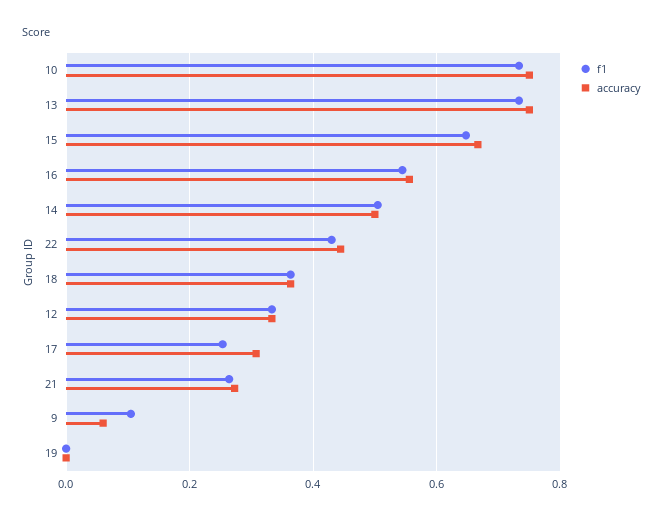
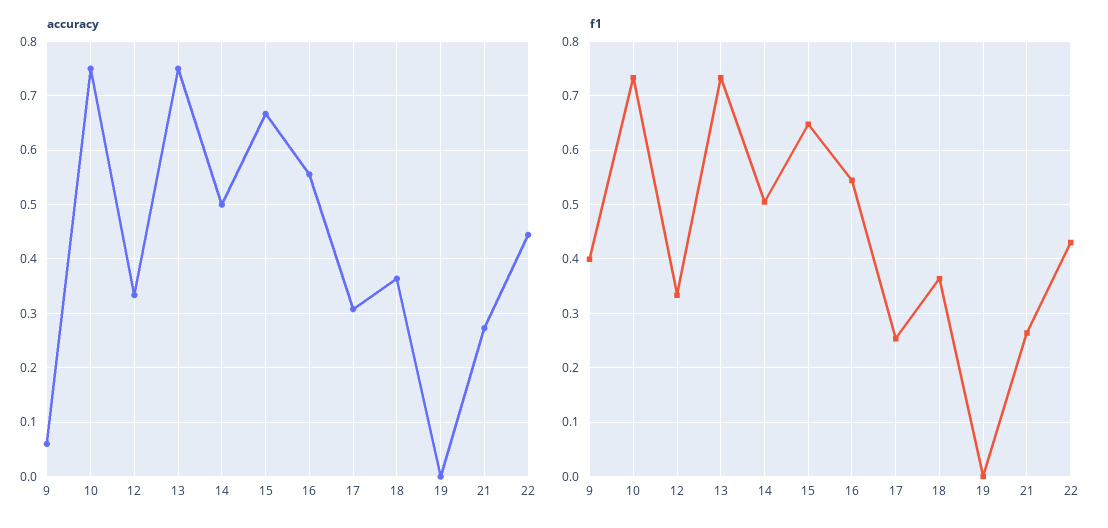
f1, 9: 0.1 -> 0.4

